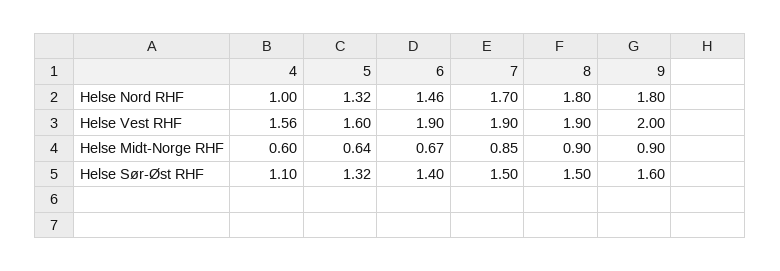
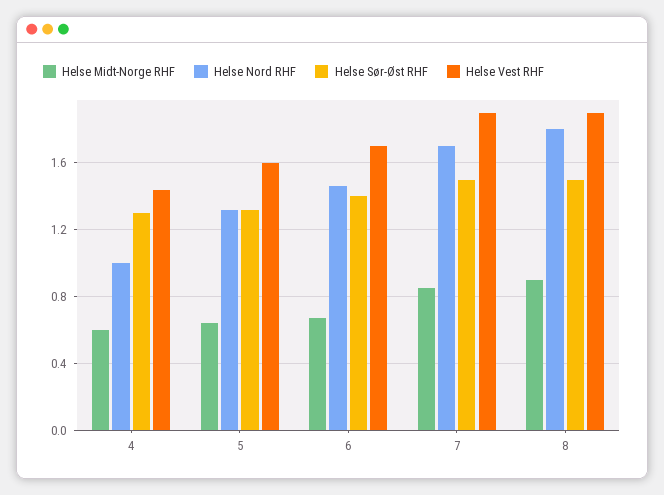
Helse Nord RHF, 9: 1.8 -> none
Helse Vest RHF, 4: 1.56 -> 1.45
Helse Vest RHF, 6: 1.9 -> 1.7
Helse Vest RHF, 9: 2 -> none
Helse Midt-Norge RHF, 9: 0.9 -> none
Helse Sør-Øst RHF, 4: 1.1 -> 1.3
Helse Sør-Øst RHF, 9: 1.6 -> none

